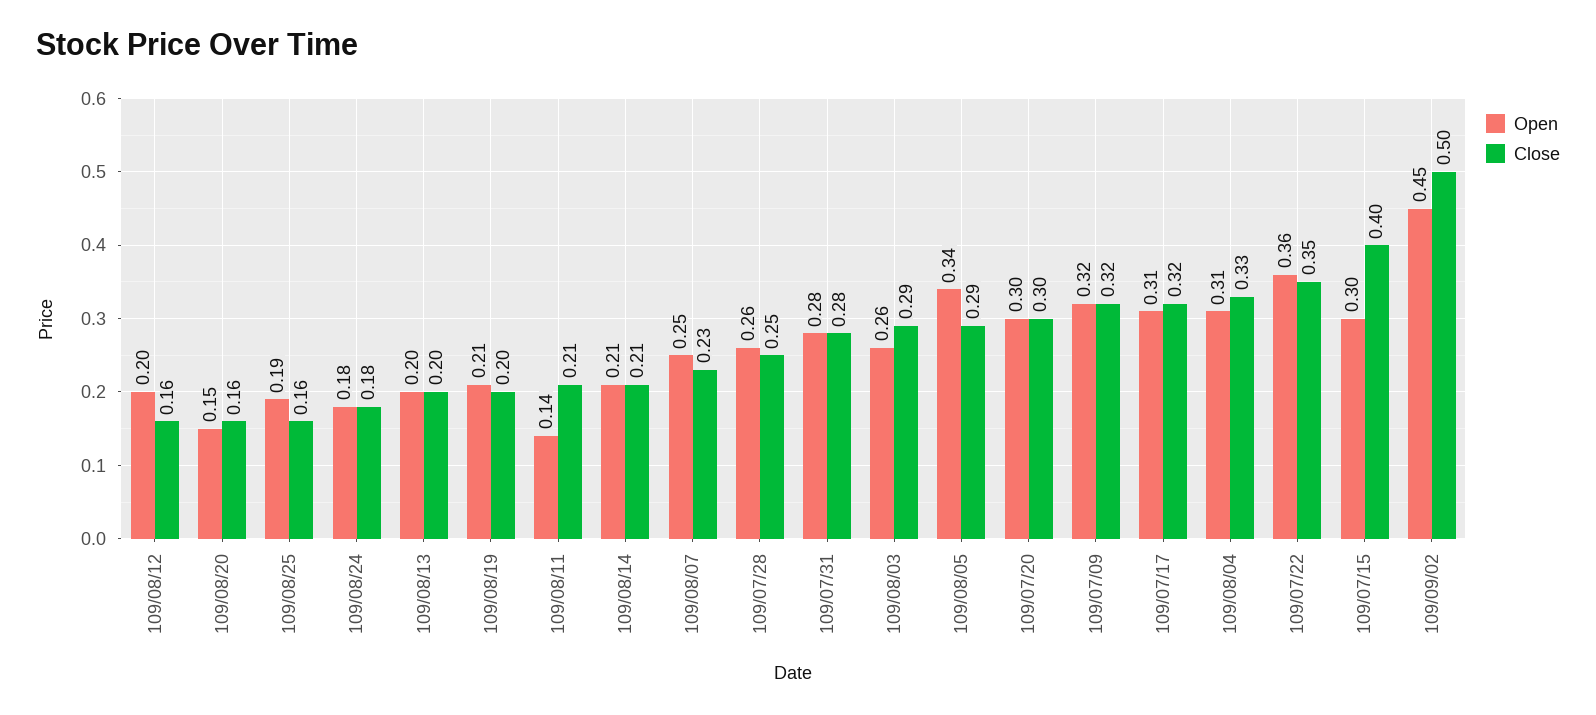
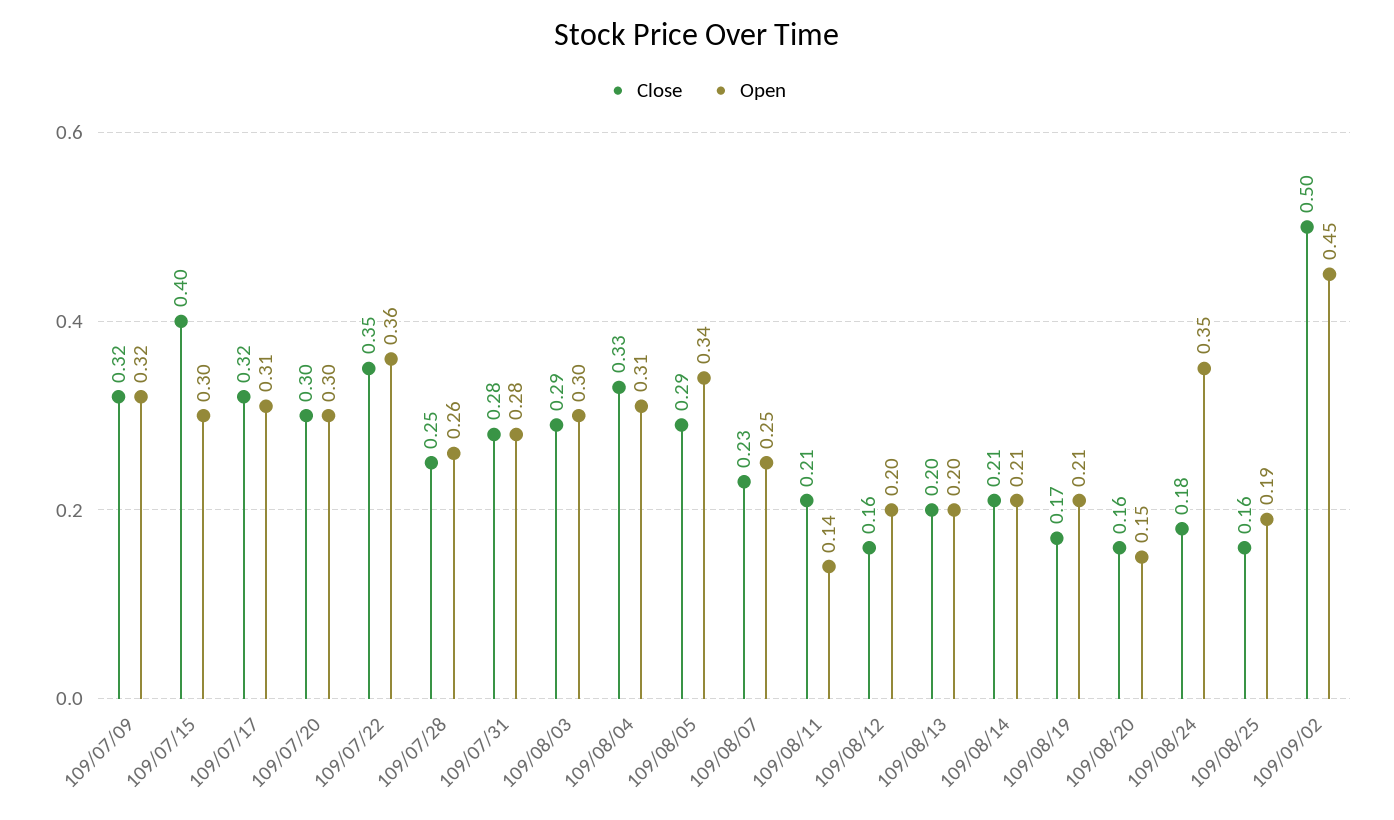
Open, 109/08/24: 0.18 -> 0.35
Close, 109/08/19: 0.2 -> 0.17
Open, 109/08/03: 0.26 -> 0.3

